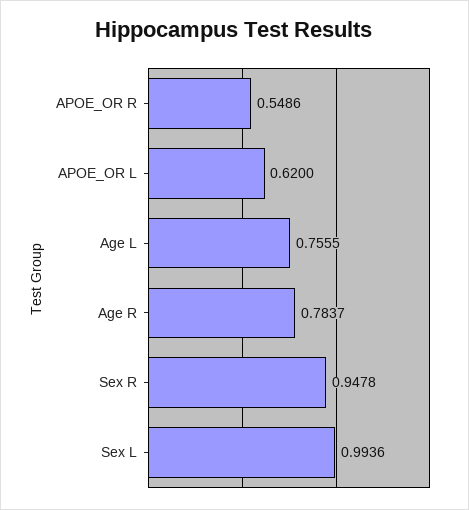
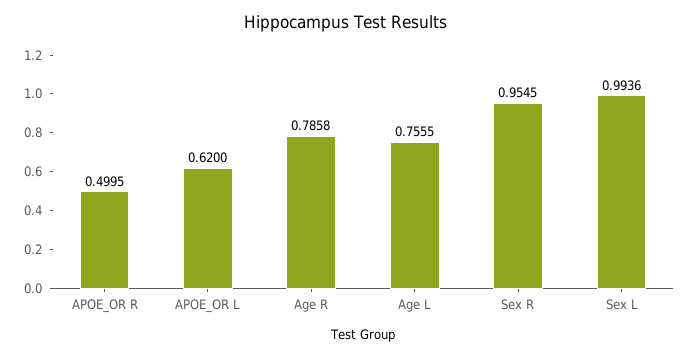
APOE_OR R: 0.5486 -> 0.4995
Age R: 0.7837 -> 0.7858
Sex R: 0.9478 -> 0.9545

